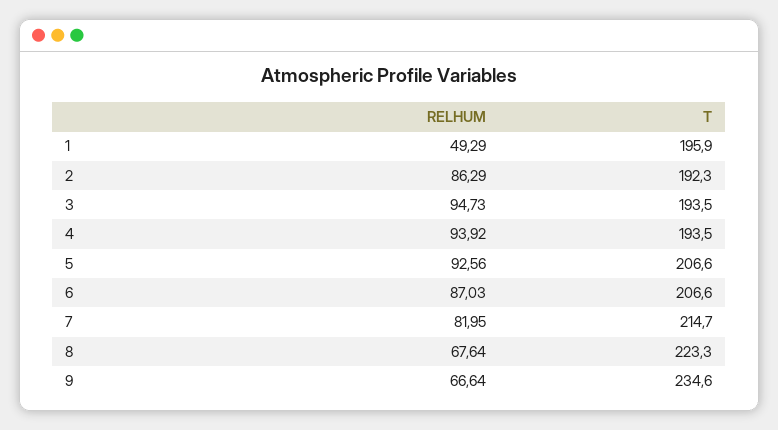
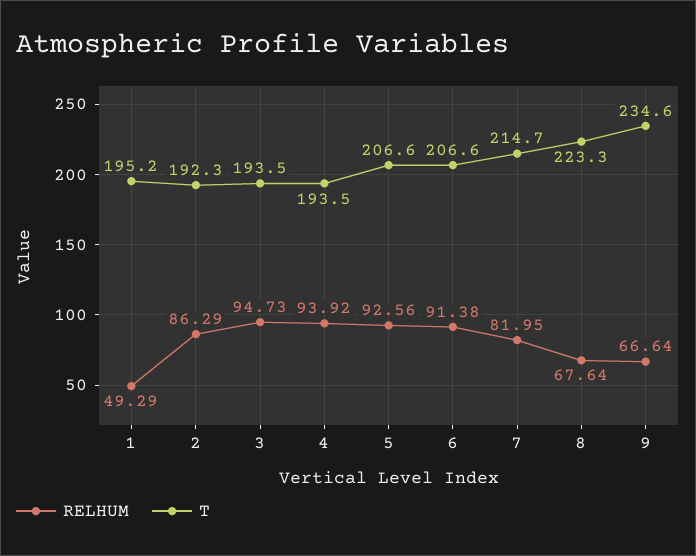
T, 1: 195.9 -> 195.2
RELHUM, 6: 87.03 -> 91.38

